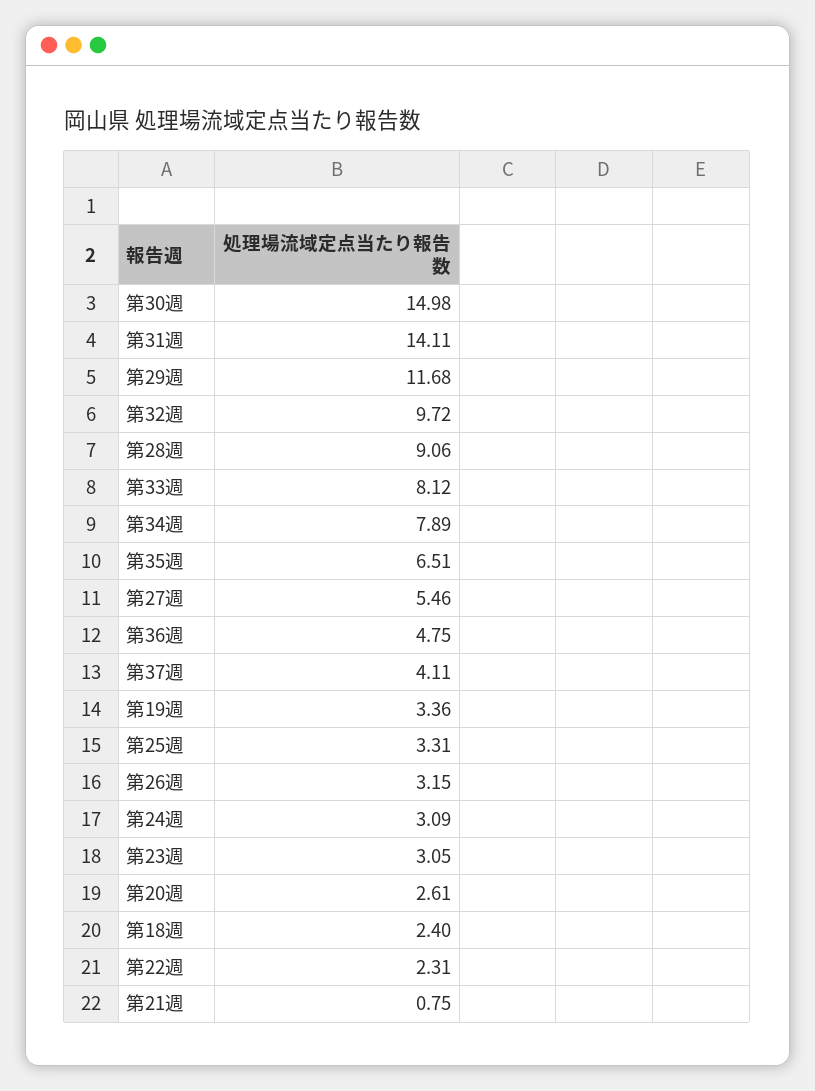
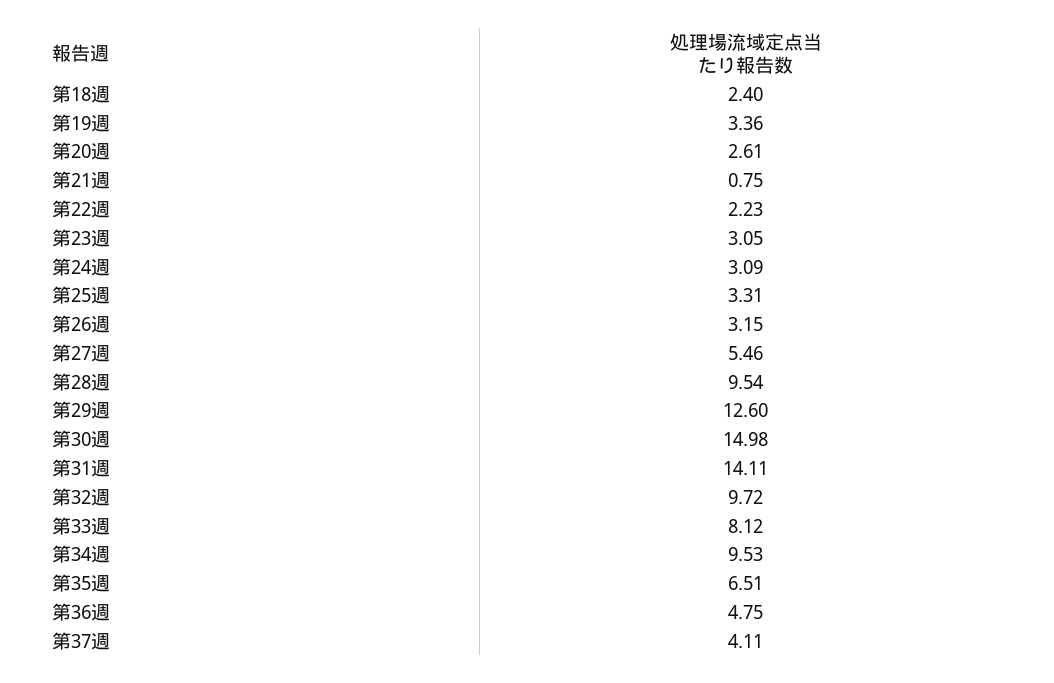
第29週: 11.68 -> 12.6
第28週: 9.06 -> 9.54
第34週: 7.89 -> 9.53
第22週: 2.31 -> 2.23

